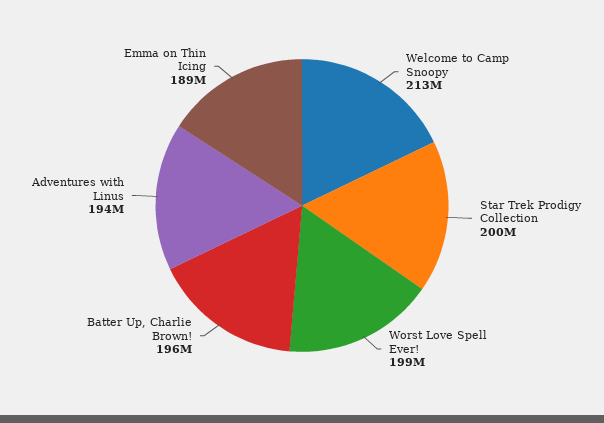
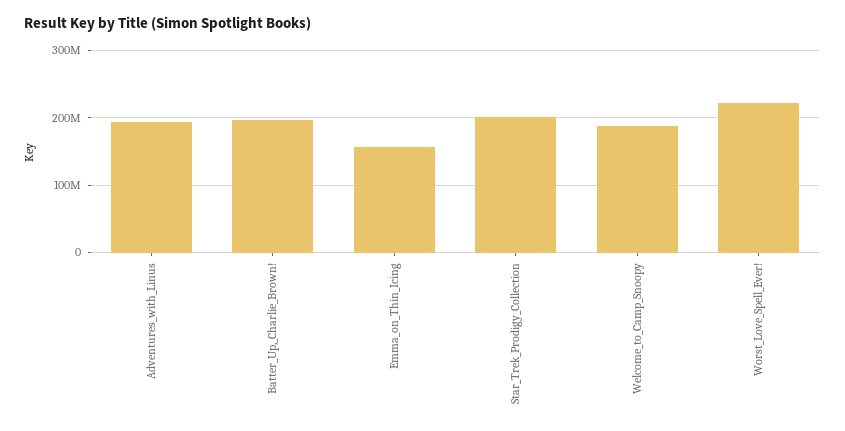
Welcome to Camp Snoopy: 213000000 -> 190000000
Worst Love Spell Ever!: 199000000 -> 220000000
Emma on Thin Icing: 189000000 -> 160000000

